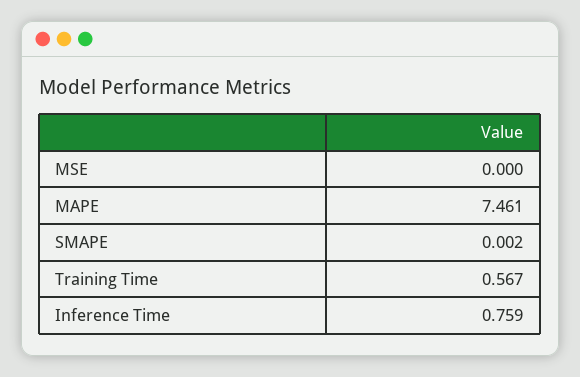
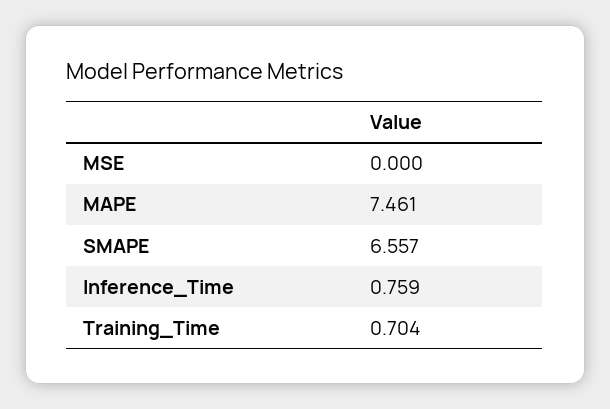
SMAPE: 0.002 -> 6.557
Training Time: 0.567 -> 0.704

